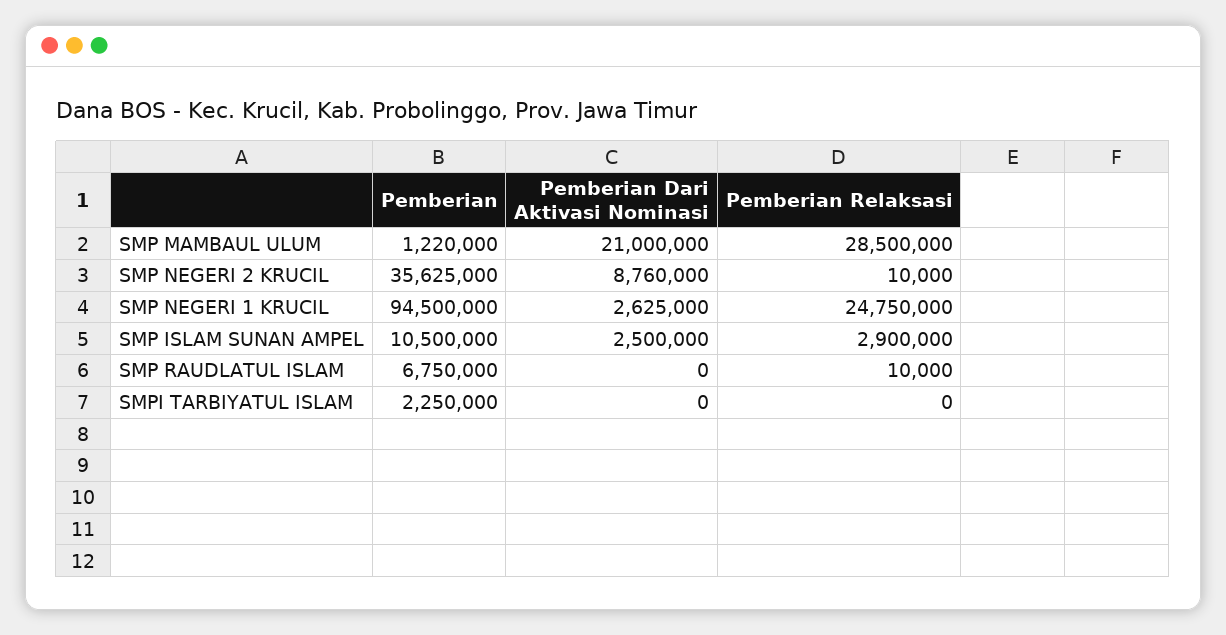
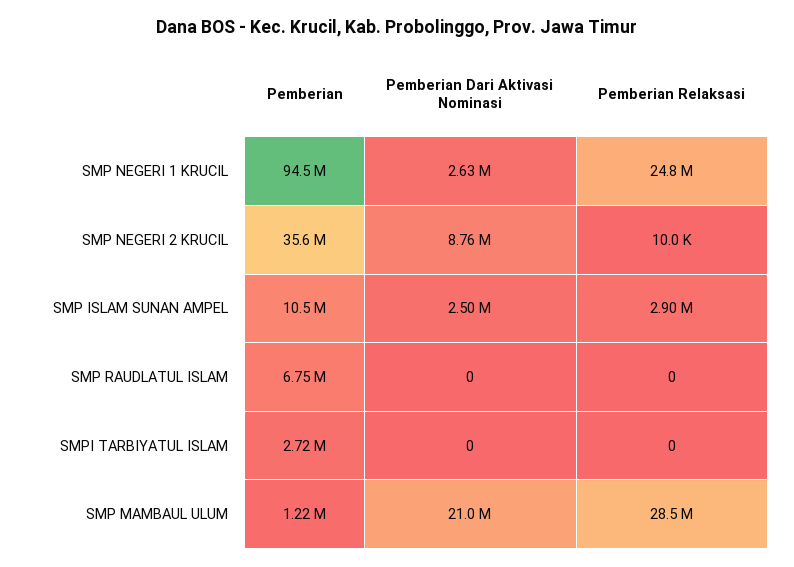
Pemberian Relaksasi, SMP RAUDLATUL ISLAM: 10000 -> 0
Pemberian, SMPI TARBIYATUL ISLAM: 2250000 -> 2720000

